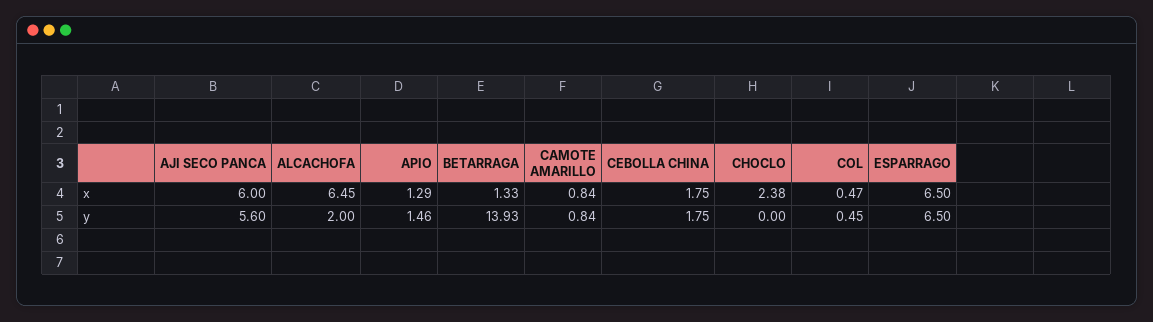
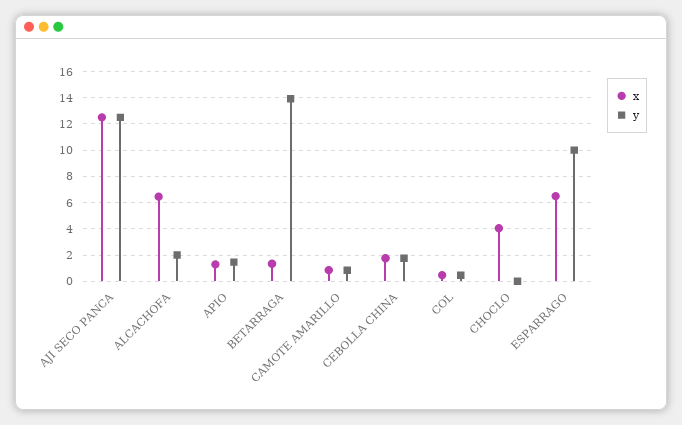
x, AJI SECO PANCA: 6 -> 12.5
x, CHOCLO: 2.38 -> 4
y, AJI SECO PANCA: 5.6 -> 12.5
y, ESPARRAGO: 6.5 -> 10

